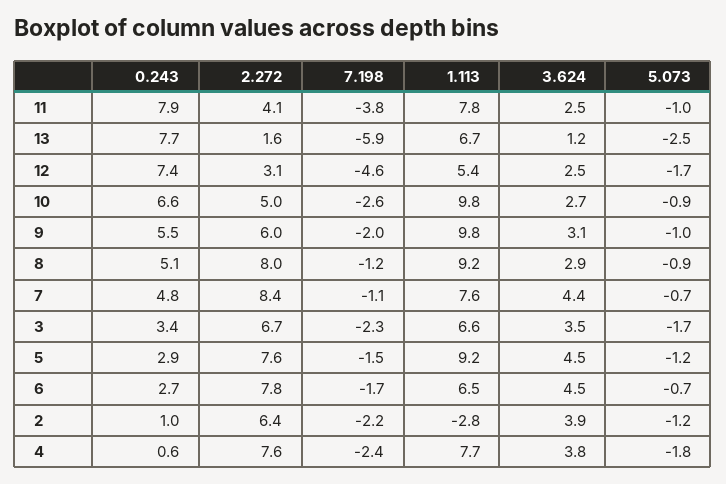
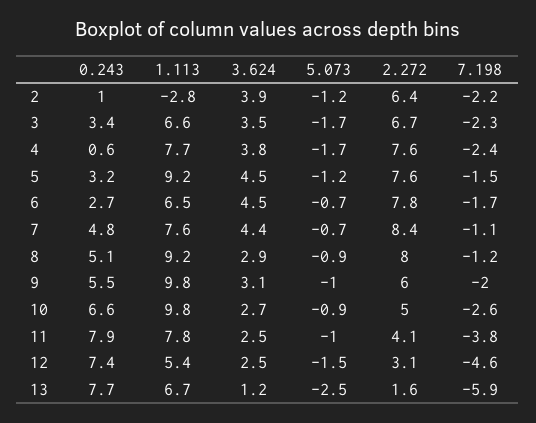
5.073, 12: -1.7 -> -1.5
0.243, 5: 2.9 -> 3.2
5.073, 4: -1.8 -> -1.7

